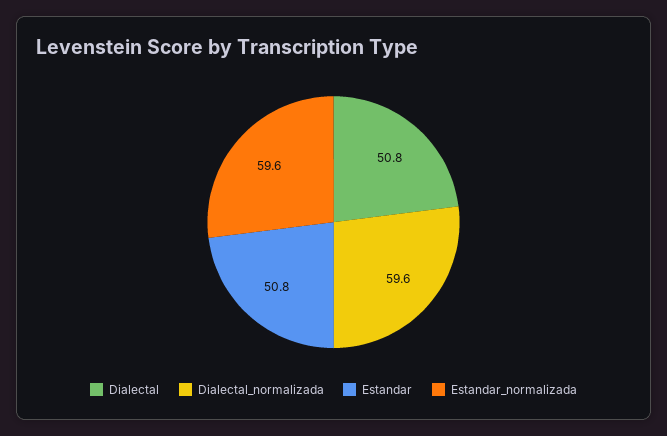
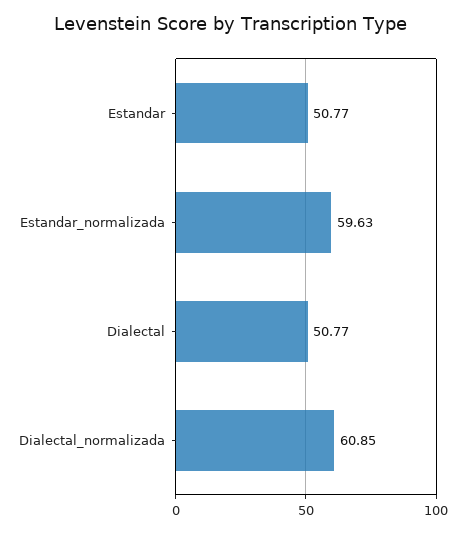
Dialectal_normalizada: 59.6 -> 60.85

